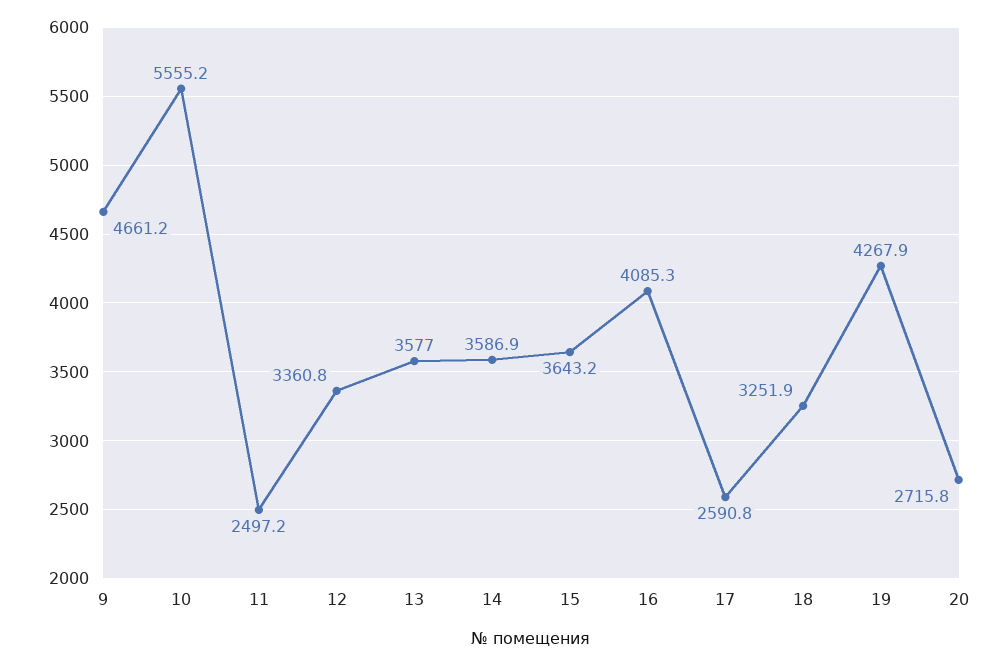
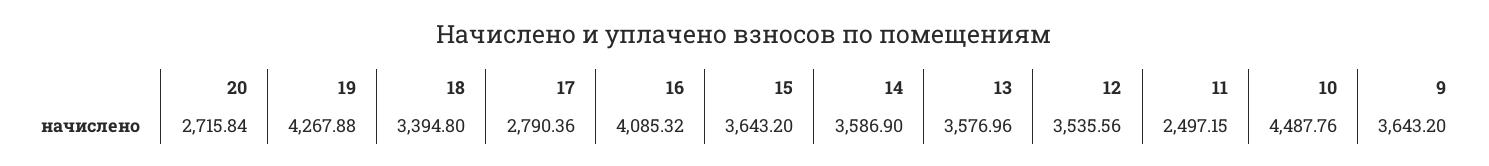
9: 4661.2 -> 3643.2
10: 5555.2 -> 4487.76
12: 3360.8 -> 3535.56
17: 2590.8 -> 2790.36
18: 3251.9 -> 3394.8

